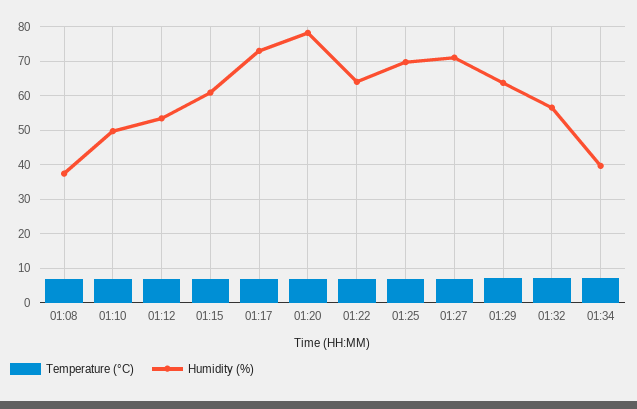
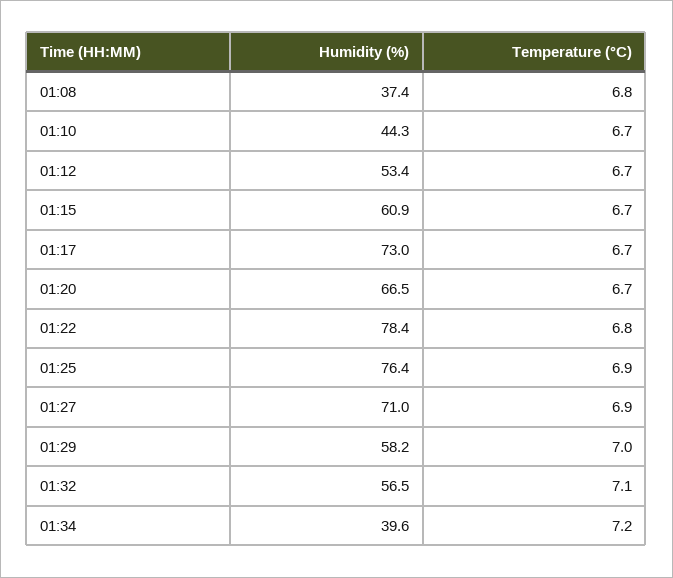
Humidity (%), 01:10: 50 -> 44.3
Humidity (%), 01:20: 78 -> 66.5
Humidity (%), 01:22: 64 -> 78.4
Humidity (%), 01:25: 70 -> 76.4
Humidity (%), 01:29: 64 -> 58.2

